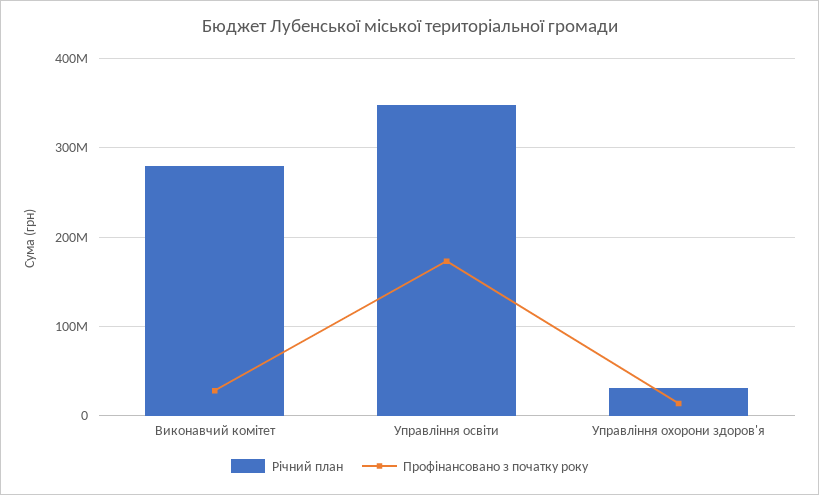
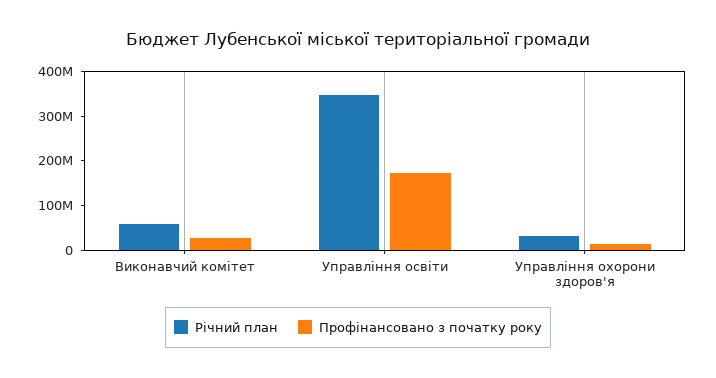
Річний план, Виконавчий комітет: 280000000 -> 60000000

